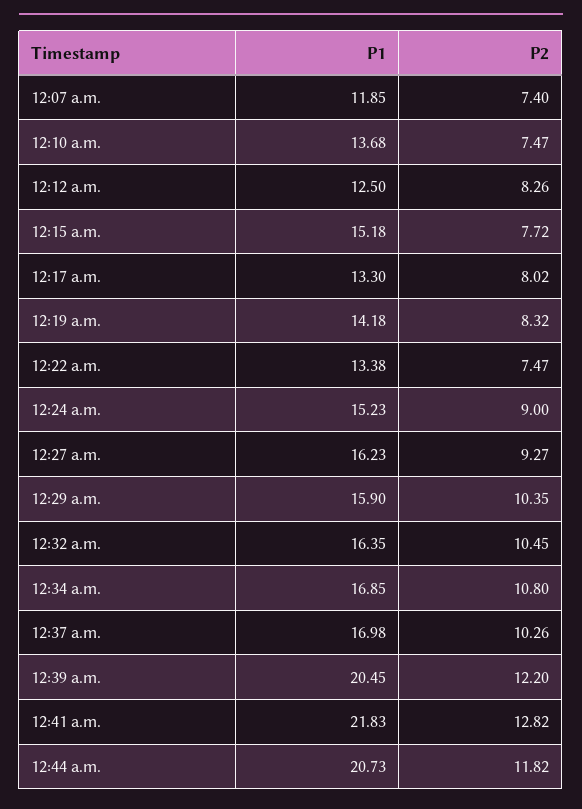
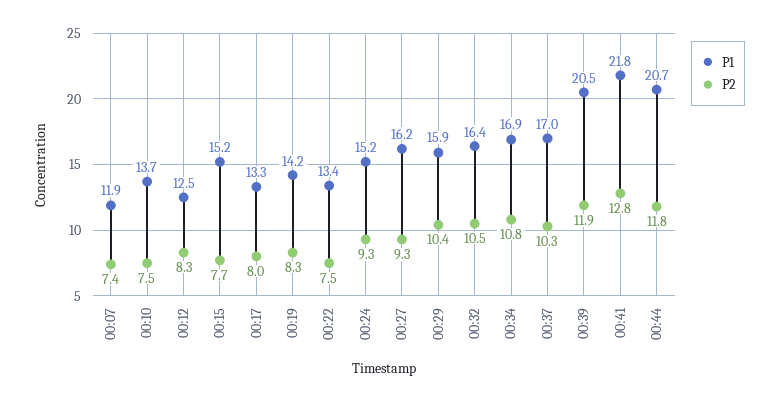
P2, 12:24 a.m.: 9 -> 9.3
P2, 12:39 a.m.: 12.2 -> 11.9

